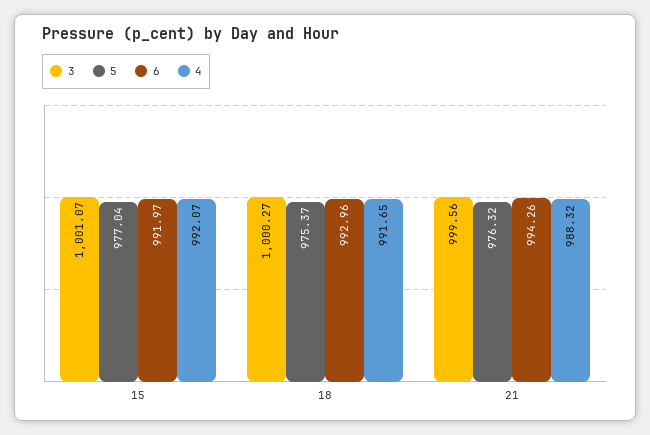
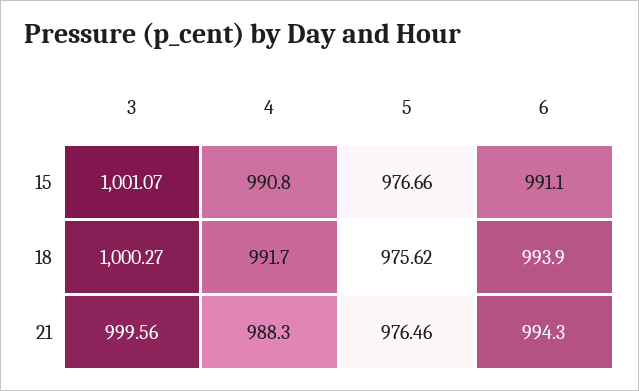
5, 15: 977.04 -> 976.66
6, 15: 991.97 -> 991.1
4, 15: 992.07 -> 990.8
5, 18: 975.37 -> 975.62
6, 18: 992.96 -> 993.9
5, 21: 976.32 -> 976.46

